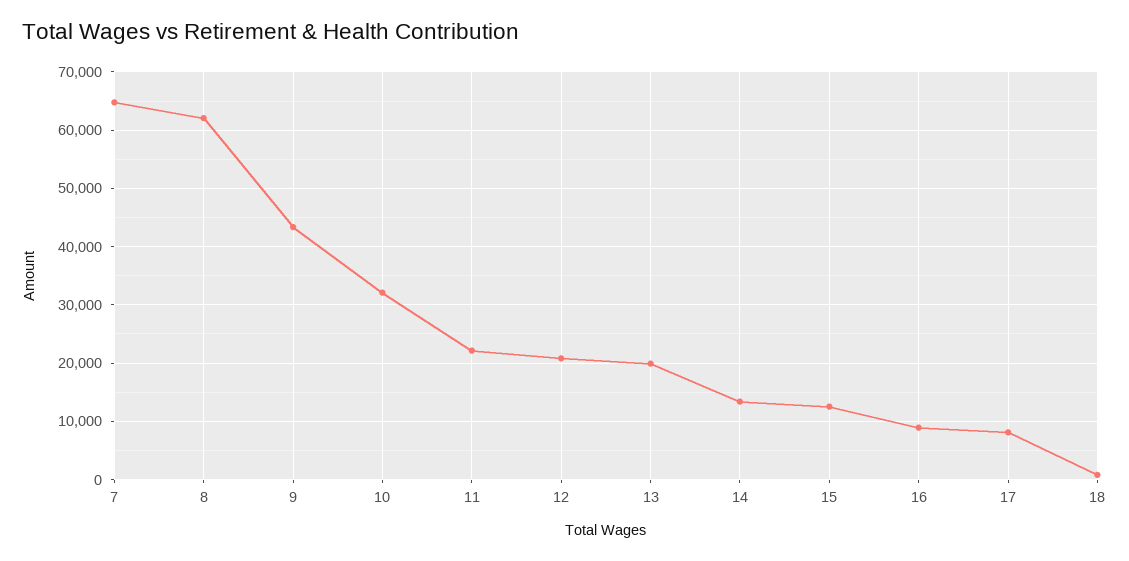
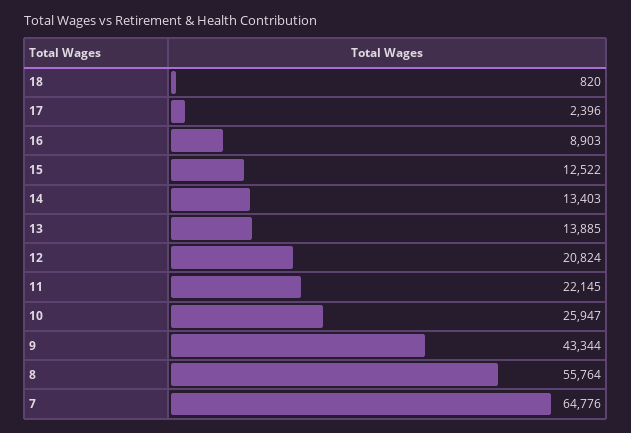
8: 62000 -> 55764
10: 32000 -> 25947
13: 20000 -> 13885
17: 8000 -> 2396

